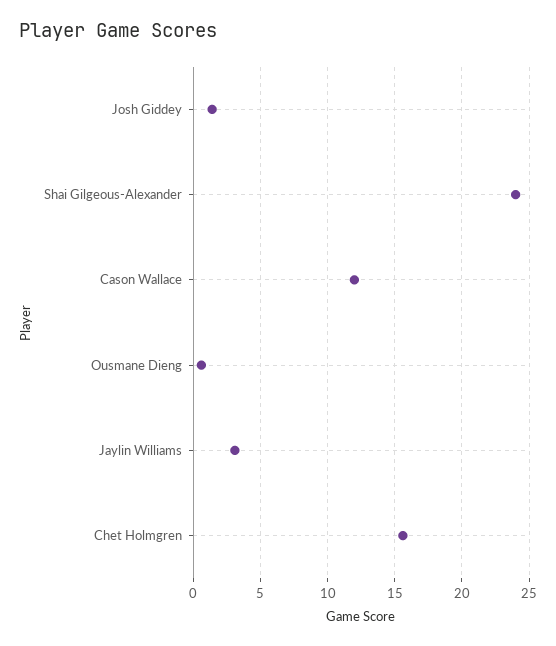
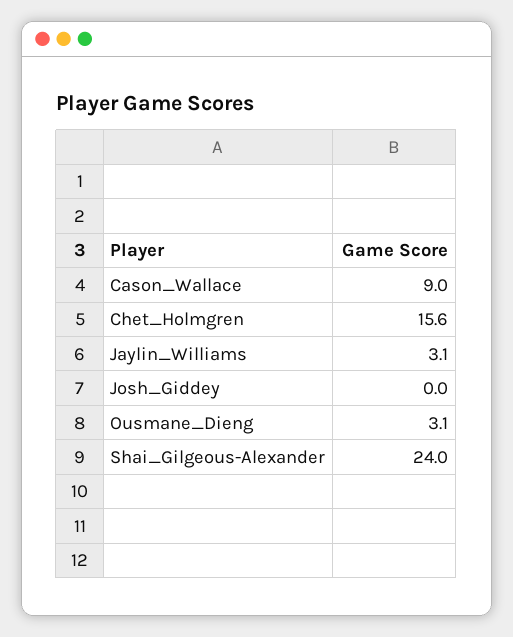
Josh Giddey: 1.5 -> 0
Cason Wallace: 12 -> 9
Ousmane Dieng: 0.5 -> 3.1

